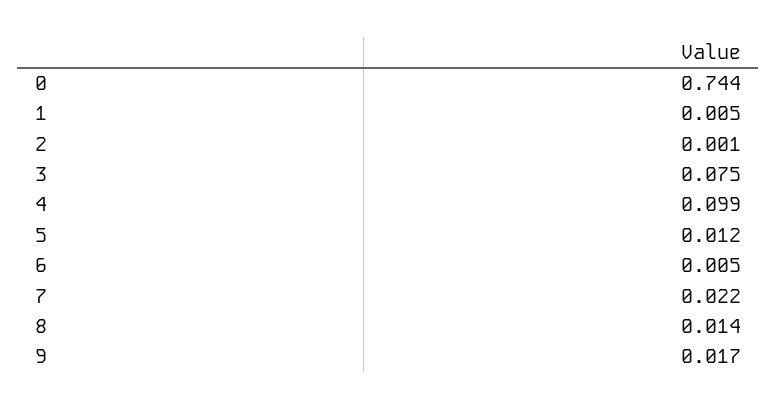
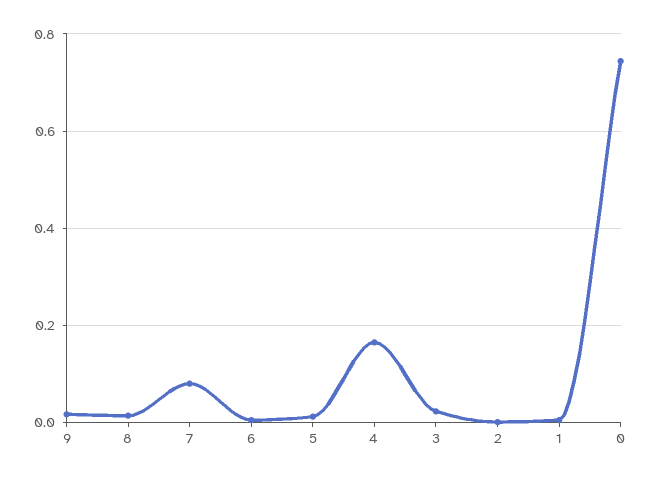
3: 0.075 -> 0.02
4: 0.099 -> 0.16
7: 0.022 -> 0.08

